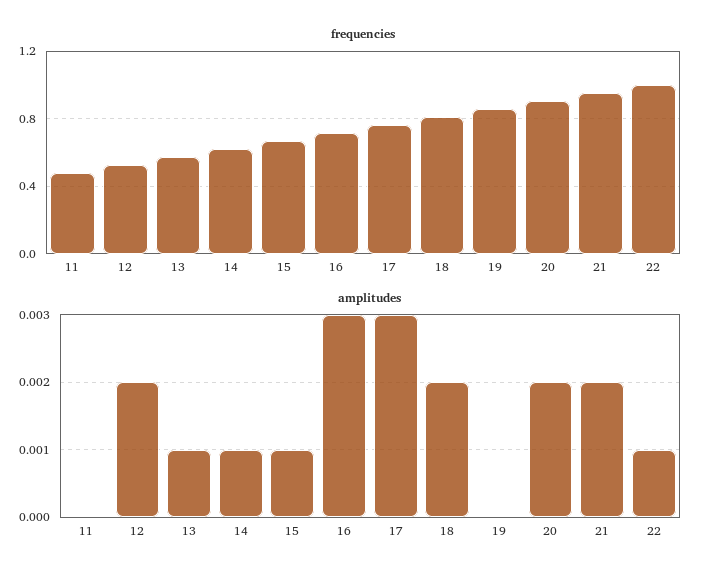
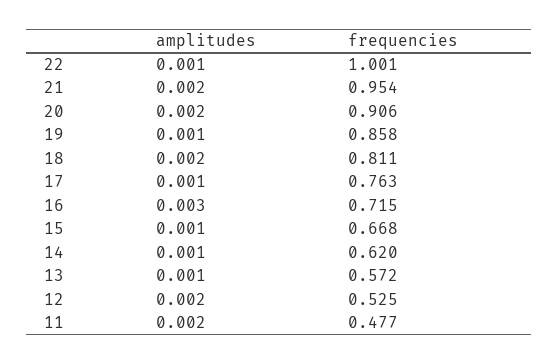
amplitudes, 11: 0 -> 0.002
amplitudes, 17: 0.003 -> 0.001
amplitudes, 19: 0 -> 0.001

